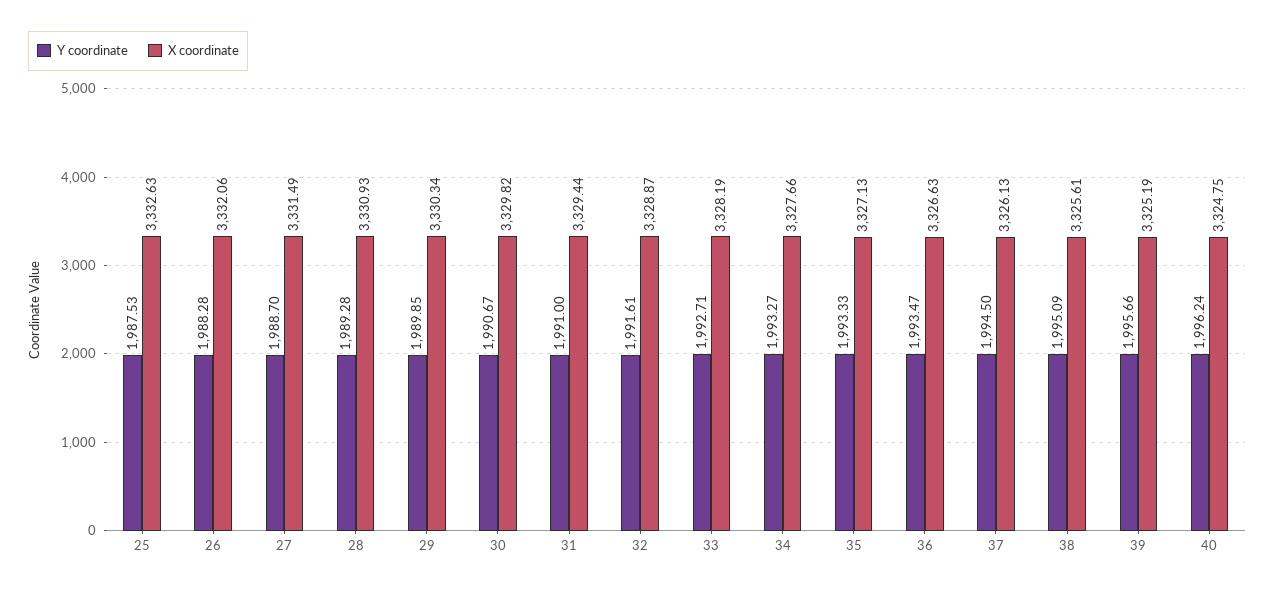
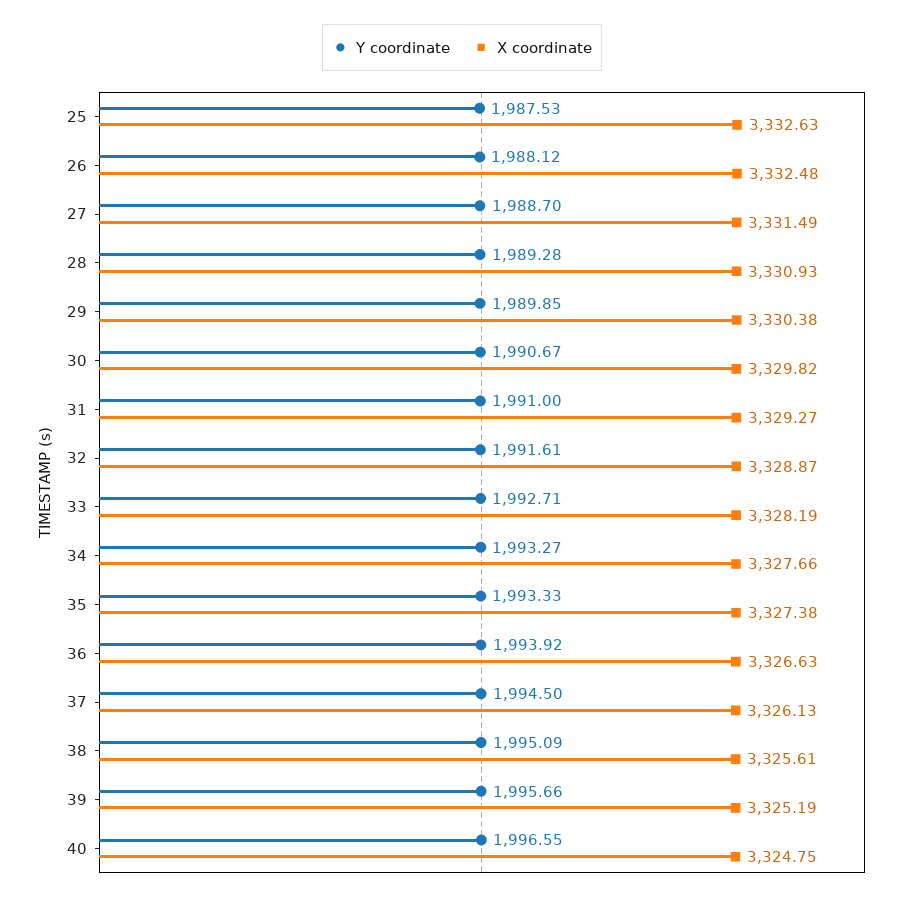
Y coordinate, 26: 1988.28 -> 1988.12
X coordinate, 26: 3332.06 -> 3332.48
X coordinate, 29: 3330.34 -> 3330.38
X coordinate, 31: 3329.44 -> 3329.27
X coordinate, 35: 3327.13 -> 3327.38
Y coordinate, 36: 1993.47 -> 1993.92
Y coordinate, 40: 1996.24 -> 1996.55

